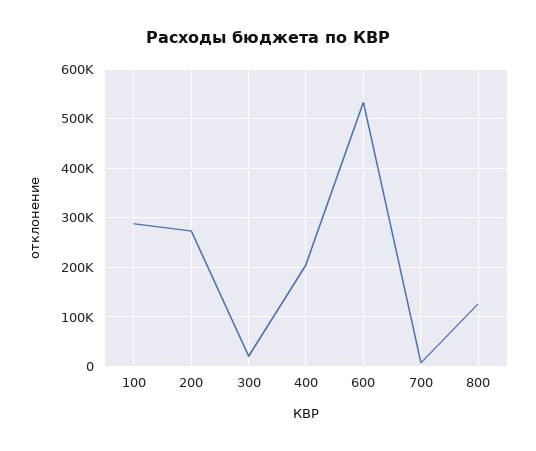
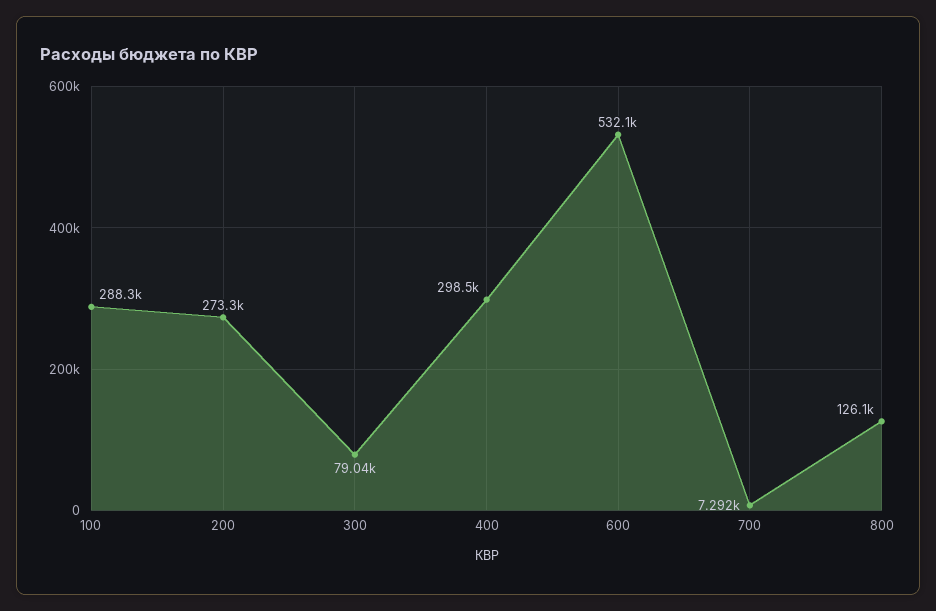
300: 20000 -> 79040
400: 200000 -> 298500

